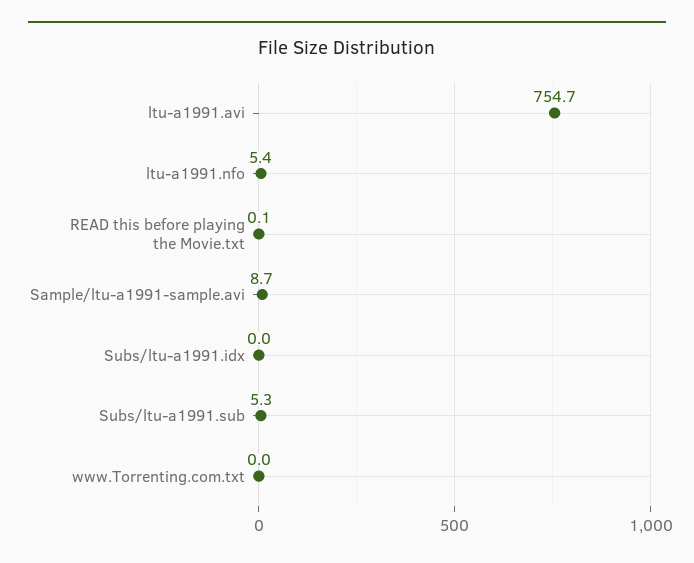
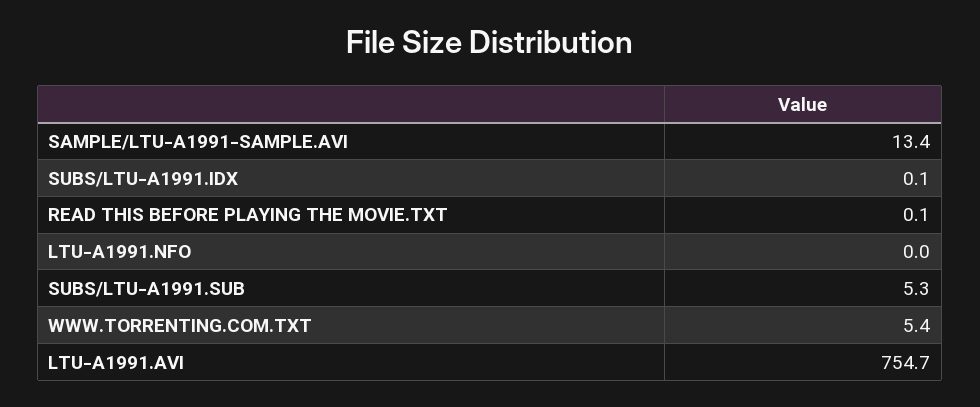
ltu-a1991.nfo: 5.4 -> 0
Sample/ltu-a1991-sample.avi: 8.7 -> 13.4
Subs/ltu-a1991.idx: 0 -> 0.1
www.Torrenting.com.txt: 0 -> 5.4

